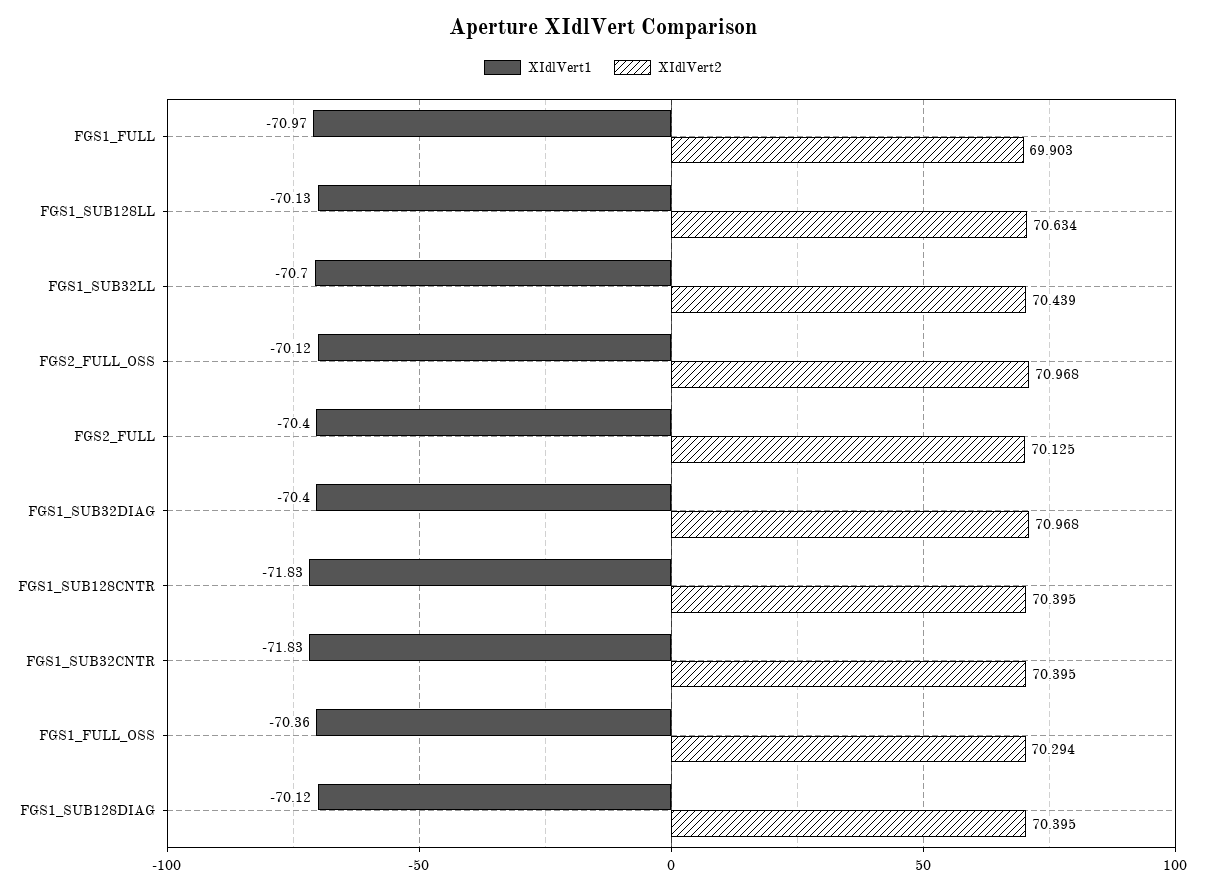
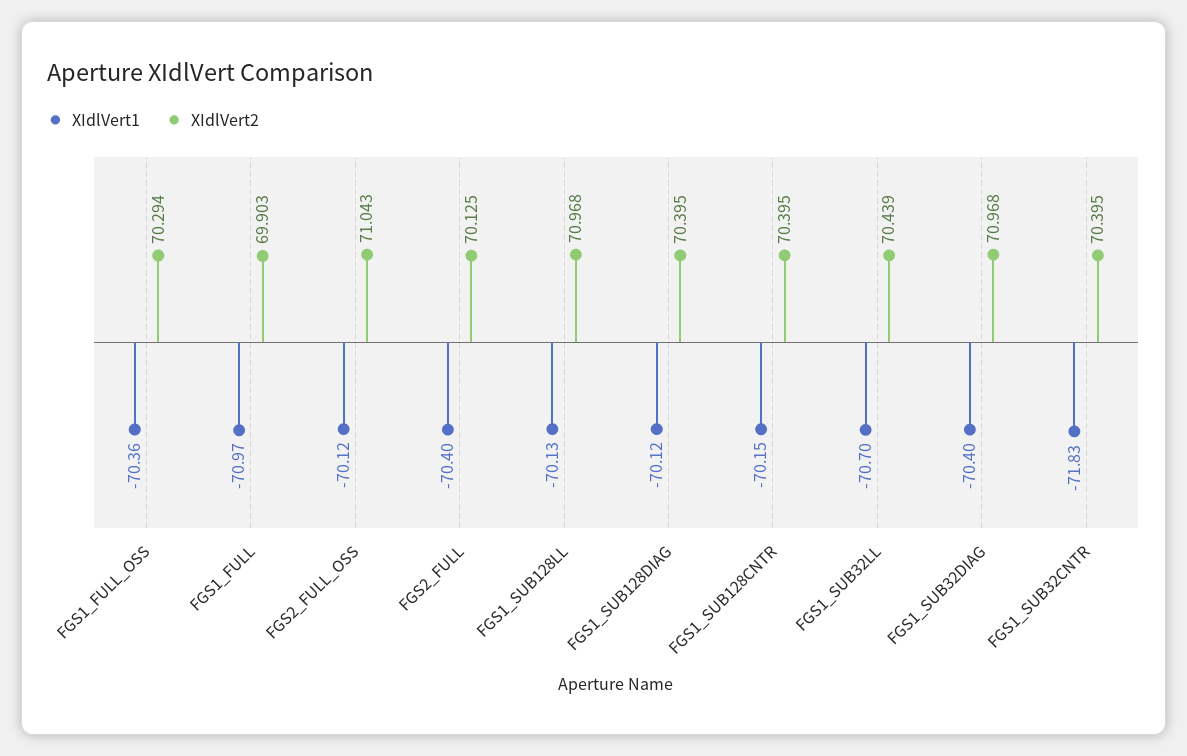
XIdlVert2, FGS1_SUB128LL: 70.634 -> 70.968
XIdlVert2, FGS2_FULL_OSS: 70.968 -> 71.043
XIdlVert1, FGS1_SUB128CNTR: -71.83 -> -70.15

